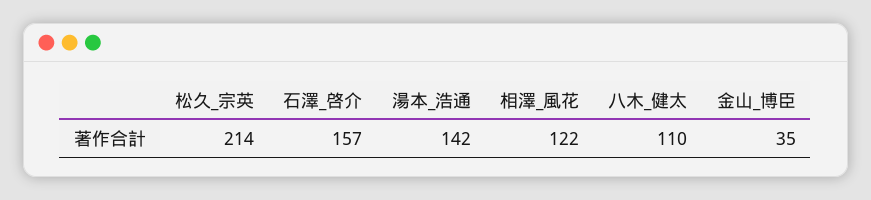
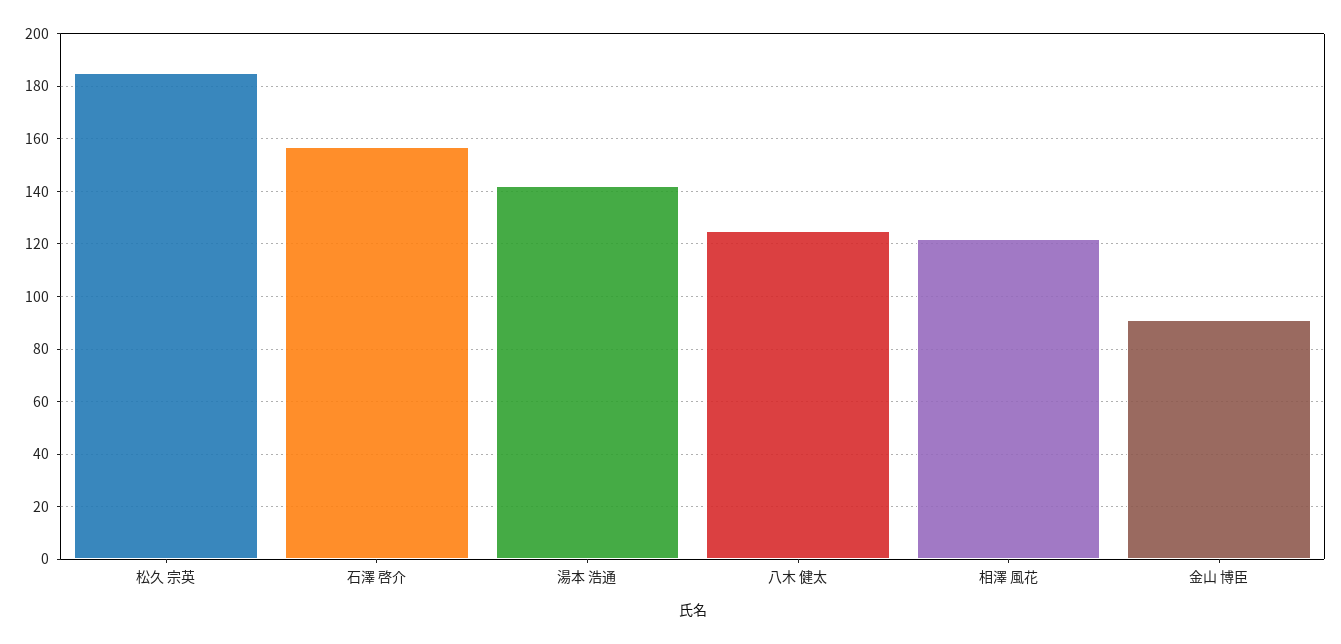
松久_宗英: 214 -> 185
八木_健太: 110 -> 125
金山_博臣: 35 -> 90

